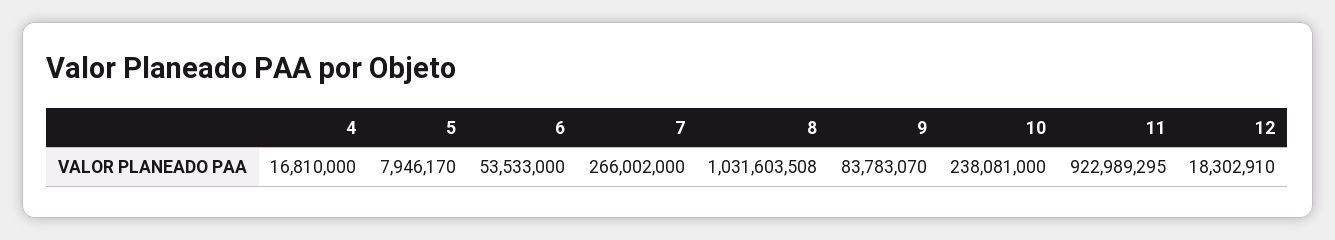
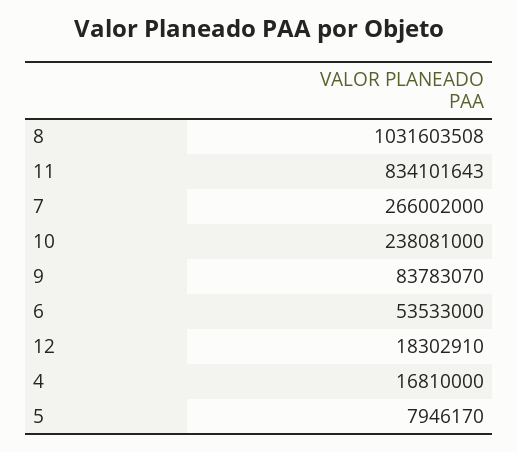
11: 922989295 -> 834101643

